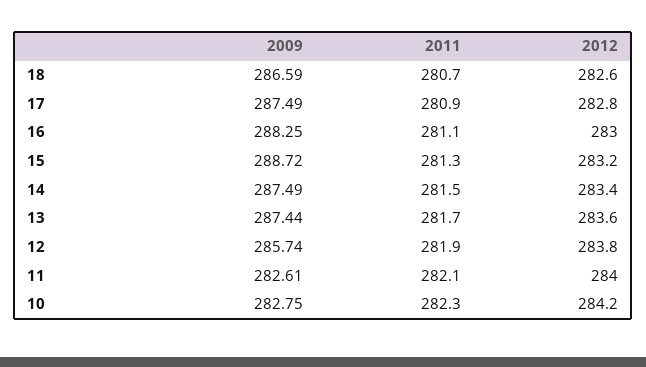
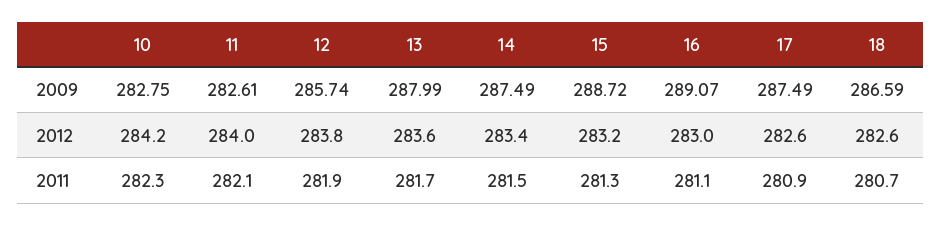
2012, 17: 282.8 -> 282.6
2009, 16: 288.25 -> 289.07
2009, 13: 287.44 -> 287.99

